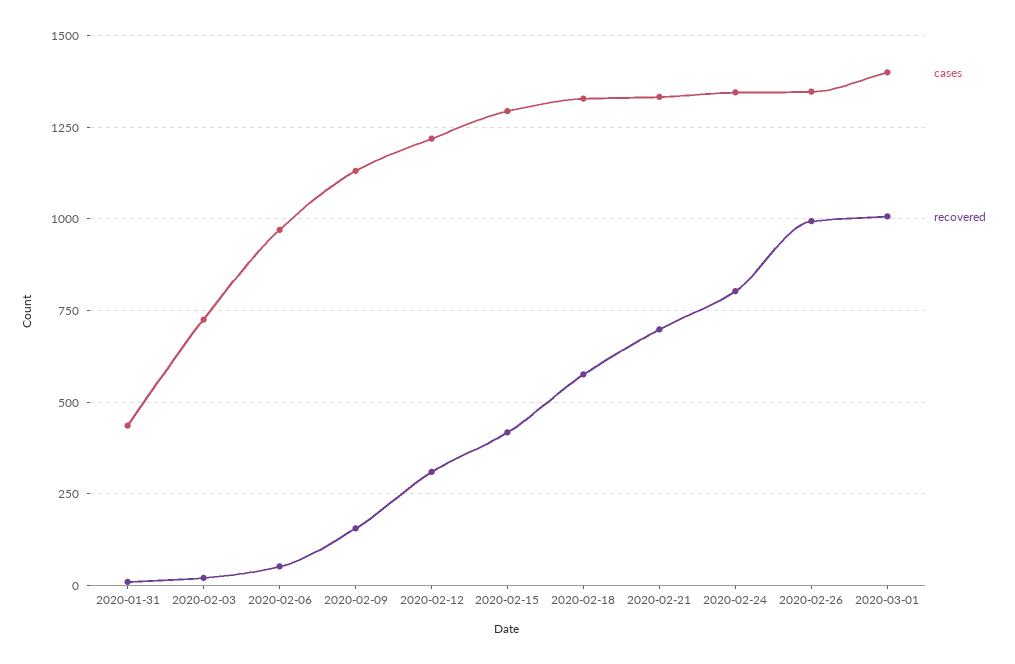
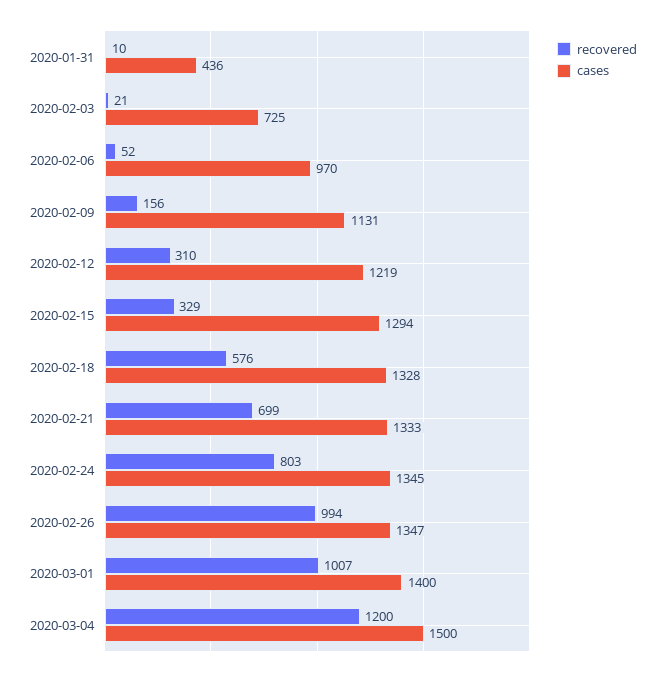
recovered, 2020-02-15: 425 -> 329
recovered, 2020-03-04: none -> 1200
cases, 2020-03-04: none -> 1500

